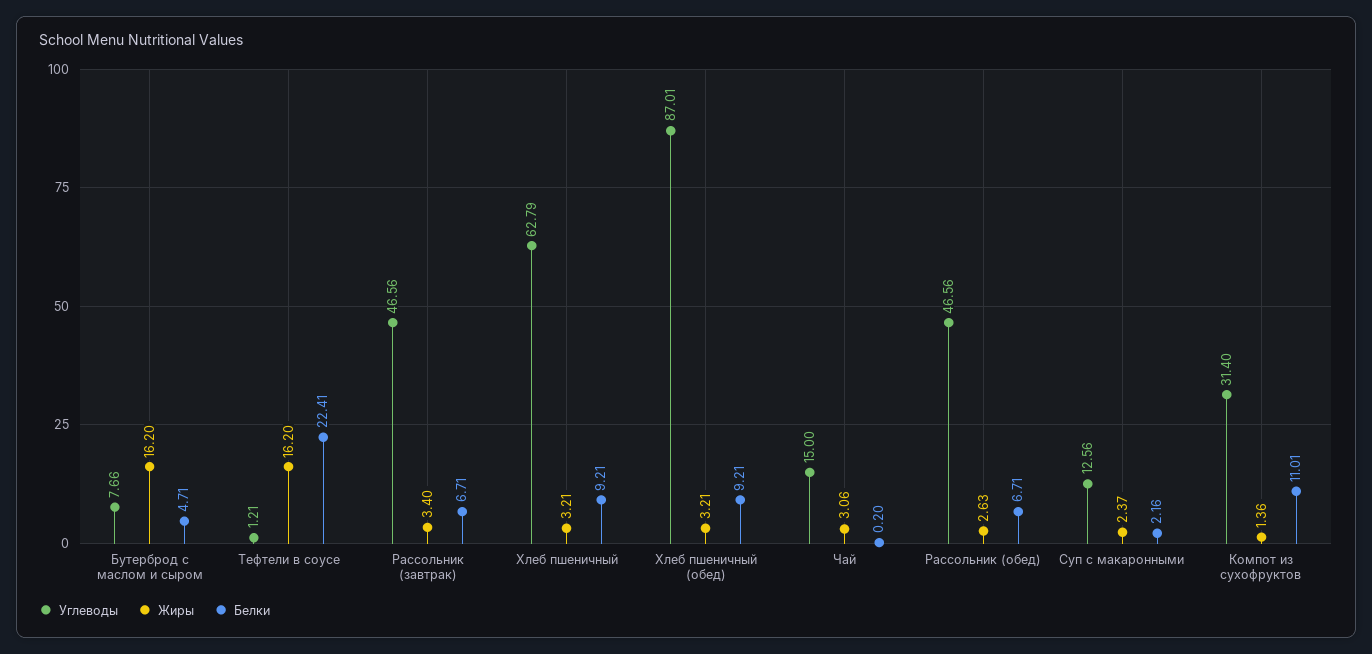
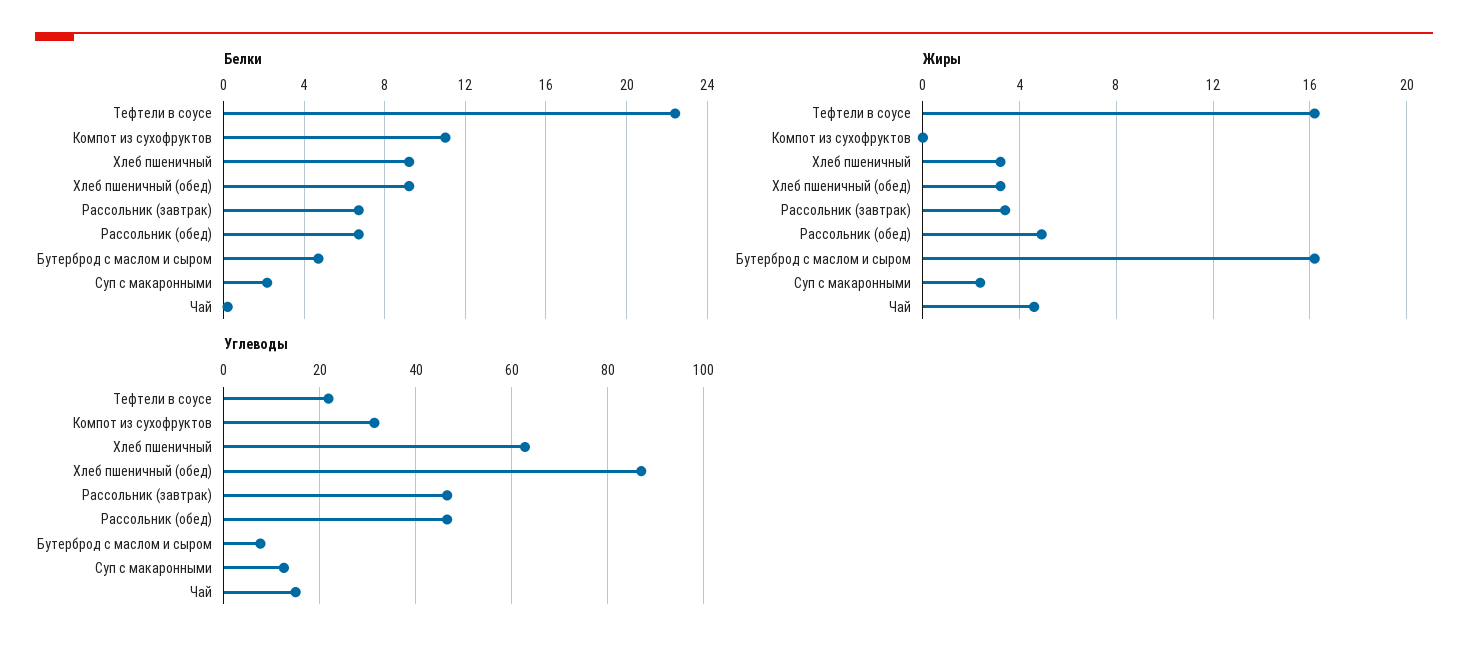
Углеводы, Тефтели в соусе: 1.21 -> 22
Жиры, Чай: 3.06 -> 4.5
Жиры, Рассольник (обед): 2.63 -> 5
Жиры, Компот из сухофруктов: 1.36 -> 0

